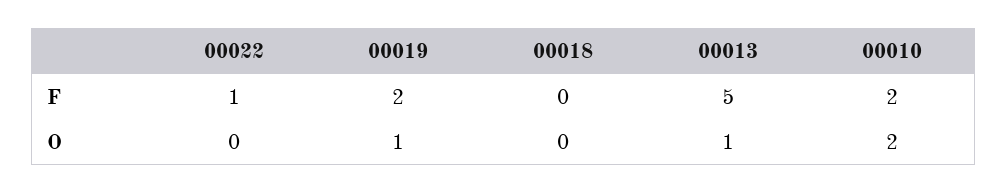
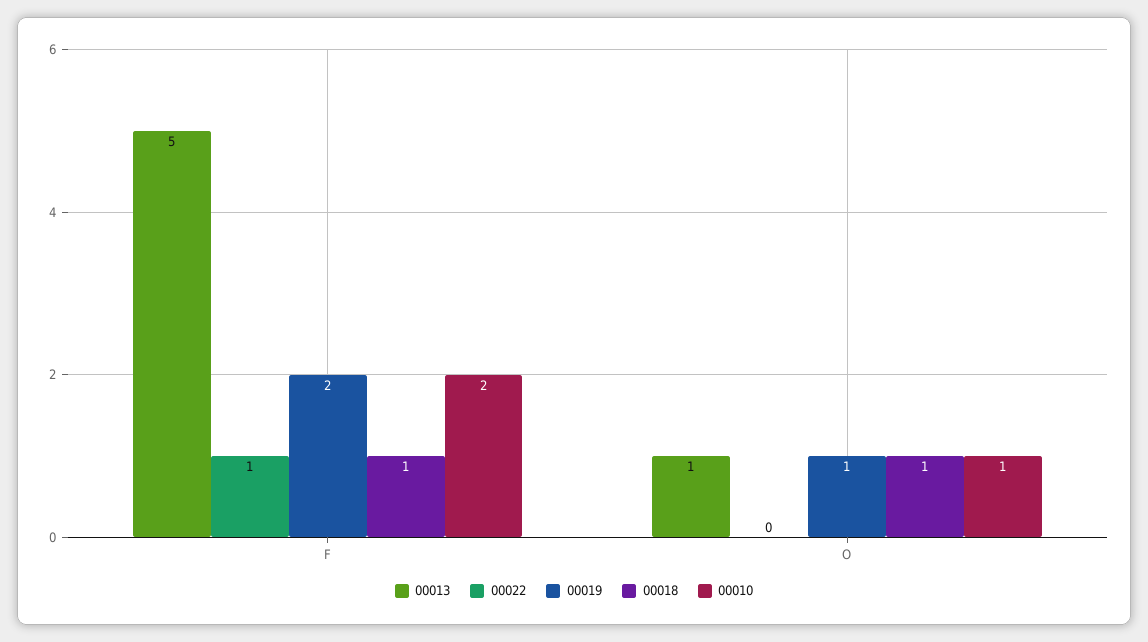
00018, F: 0 -> 1
00018, O: 0 -> 1
00010, O: 2 -> 1

